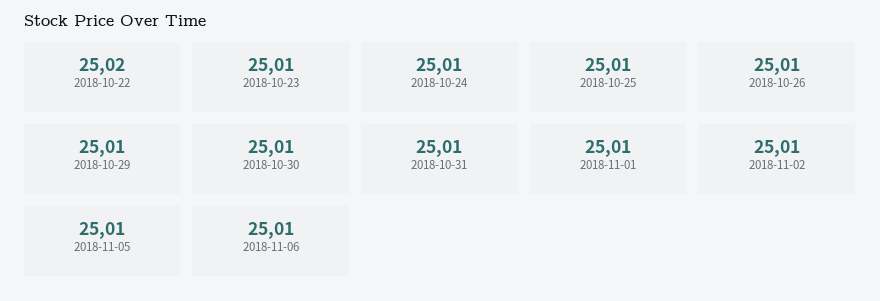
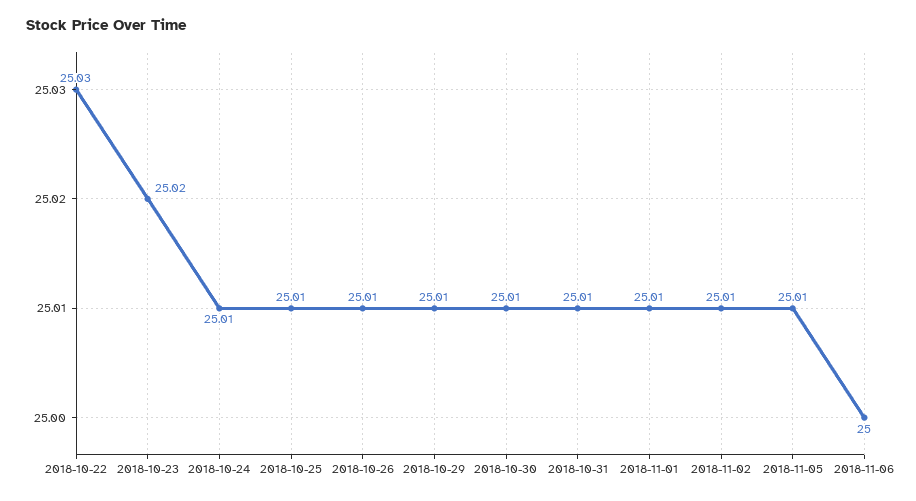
2018-10-22: 25.02 -> 25.03
2018-10-23: 25.01 -> 25.02
2018-11-06: 25.01 -> 25

